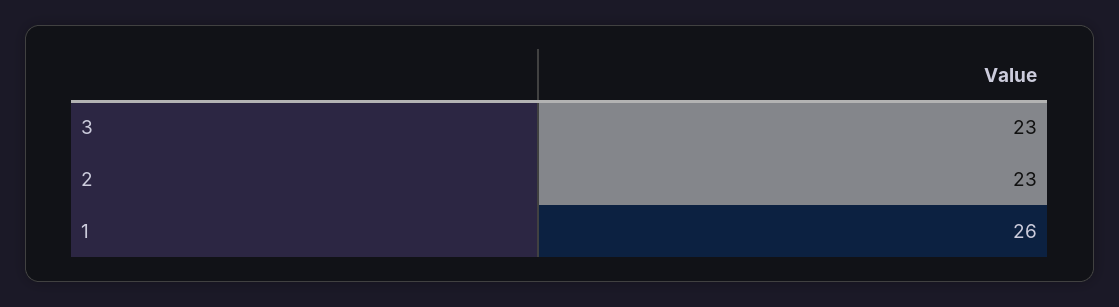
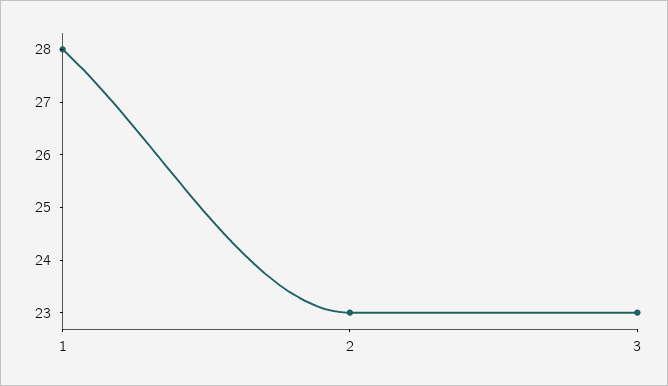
1: 26 -> 28

